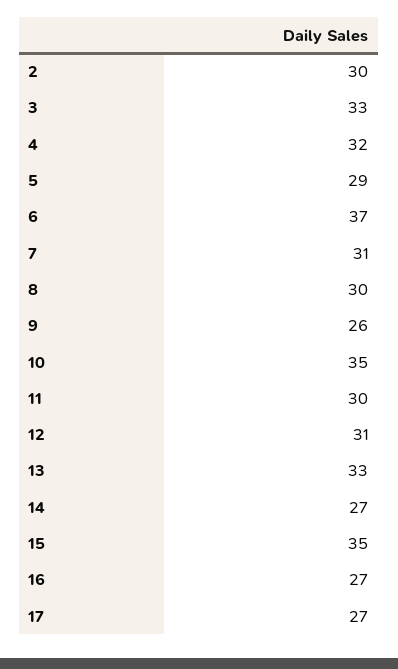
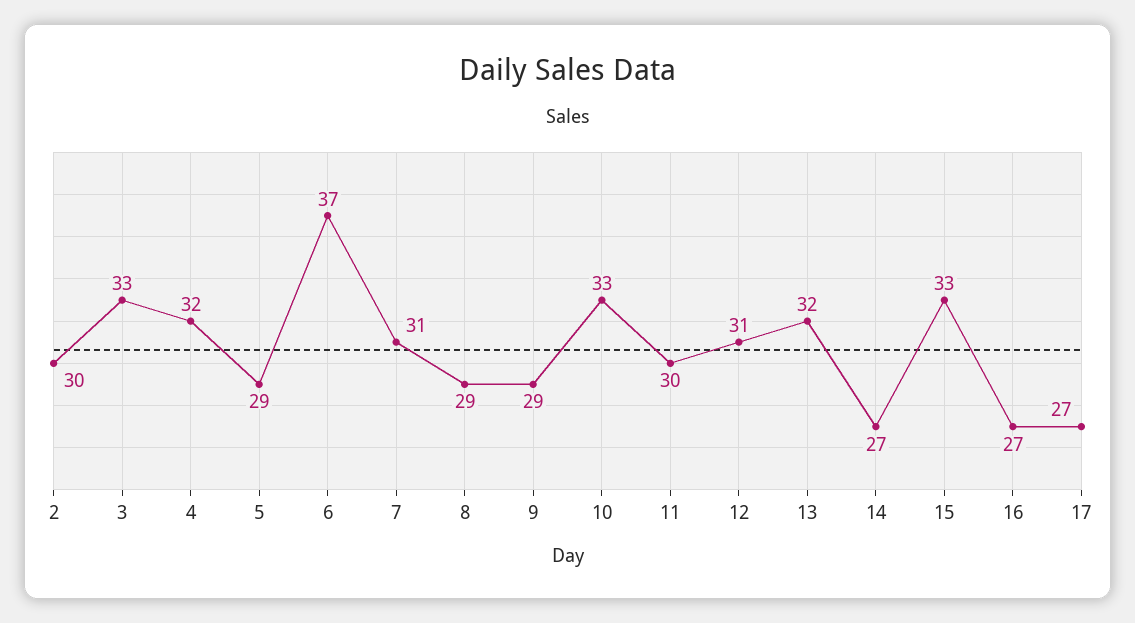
8: 30 -> 29
9: 26 -> 29
10: 35 -> 33
13: 33 -> 32
15: 35 -> 33

